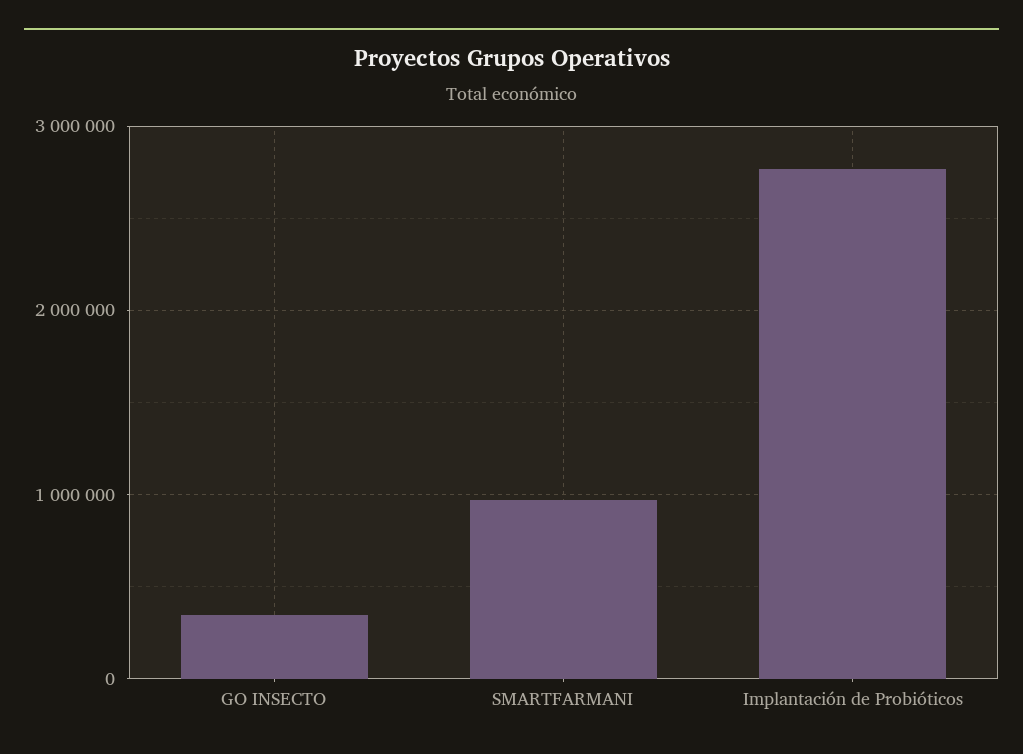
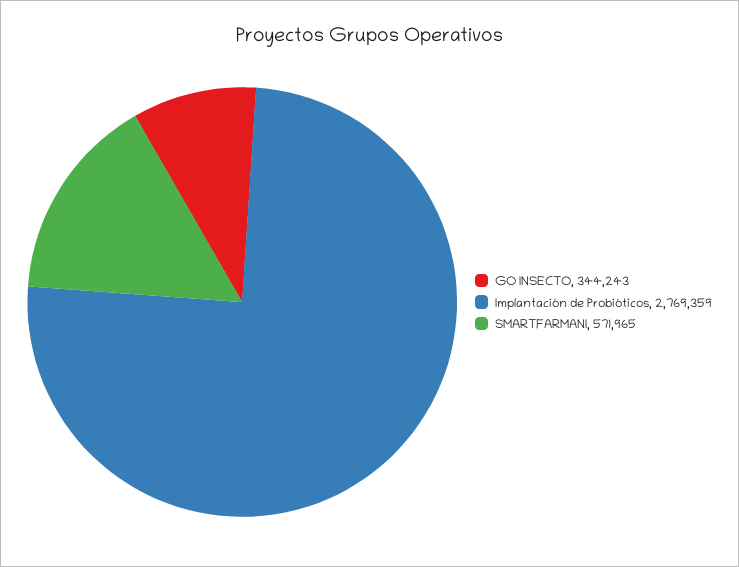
SMARTFARMANI: 1000000 -> 571965

